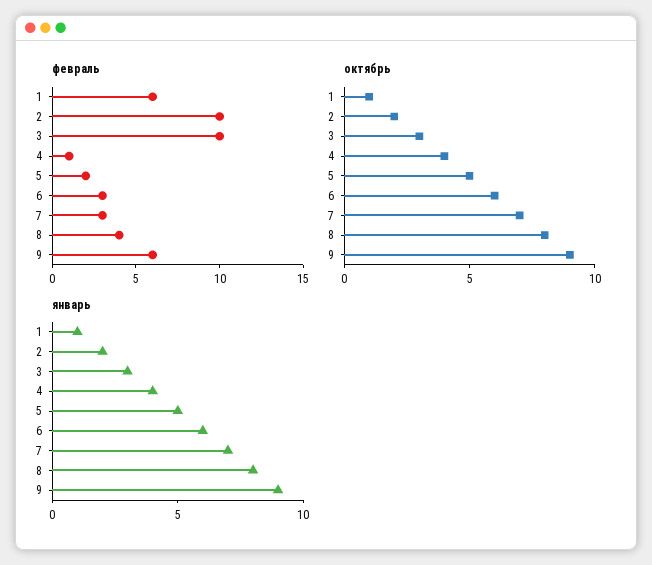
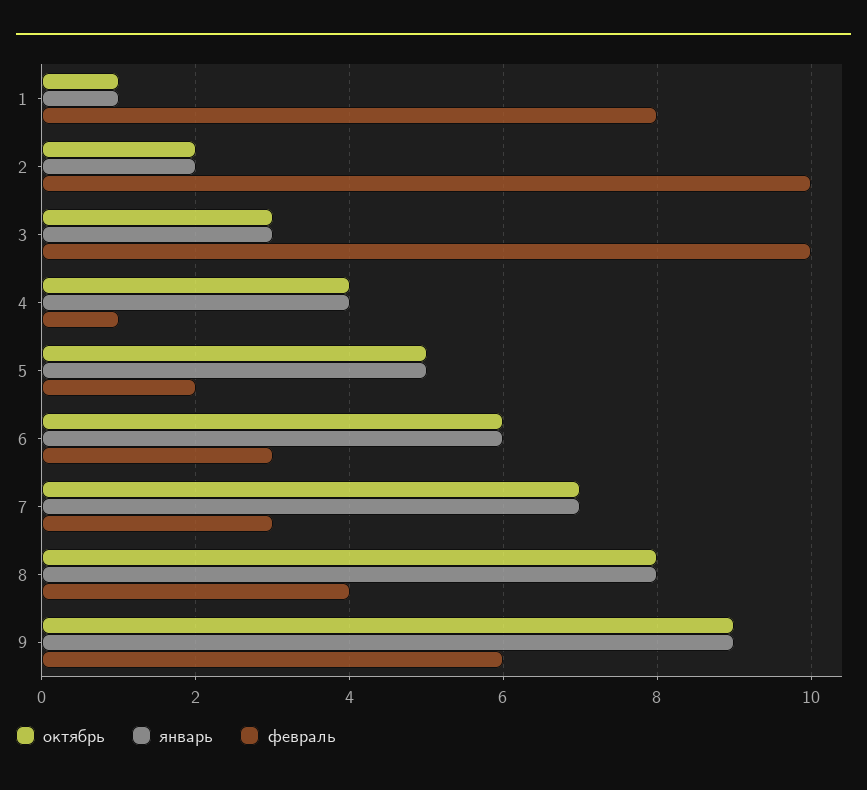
февраль, 1: 6 -> 8

